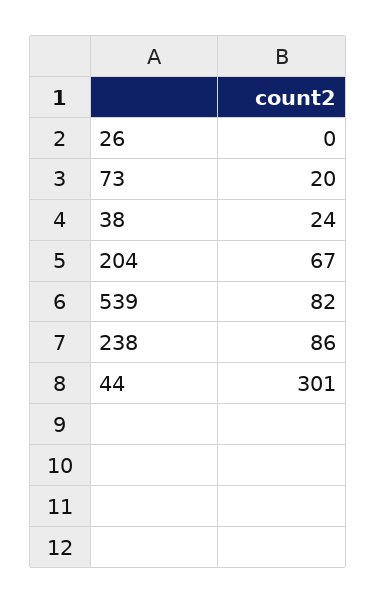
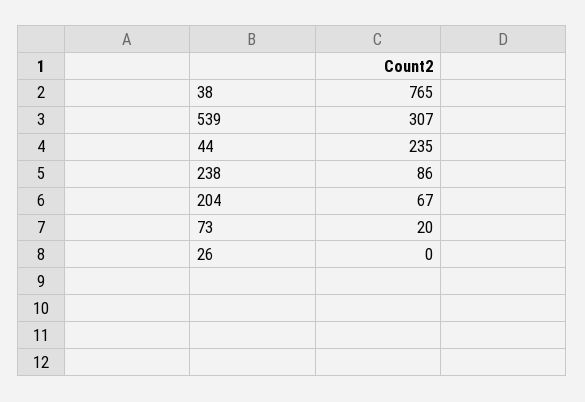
38: 24 -> 765
539: 82 -> 307
44: 301 -> 235

